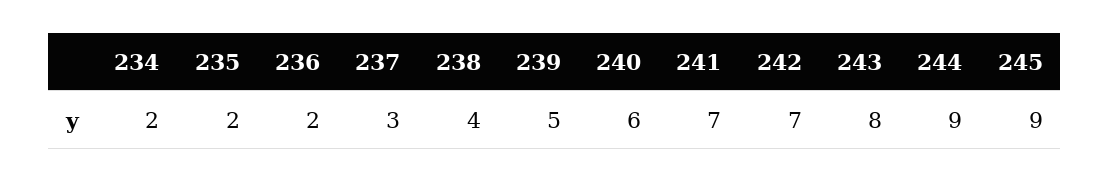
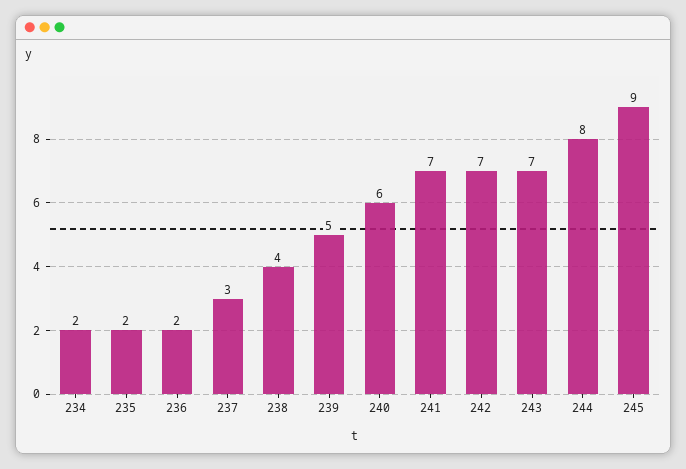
243: 8 -> 7
244: 9 -> 8

